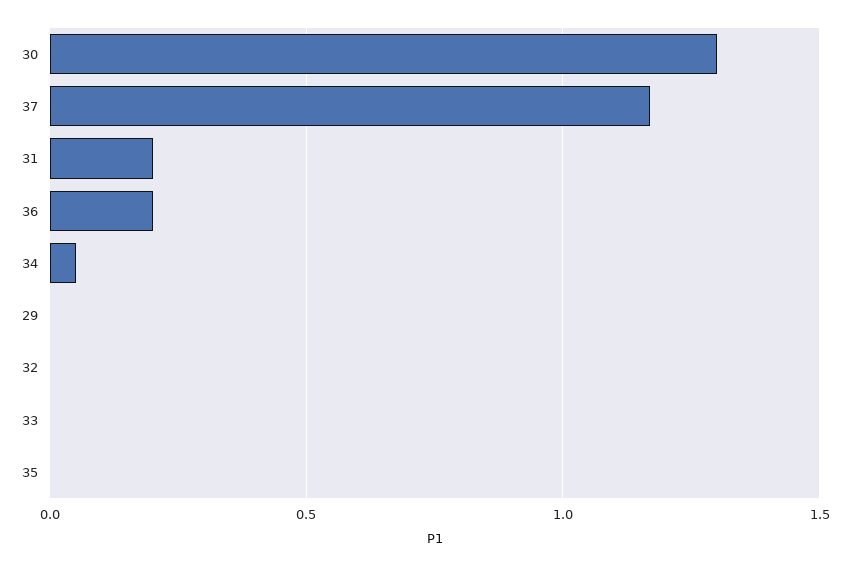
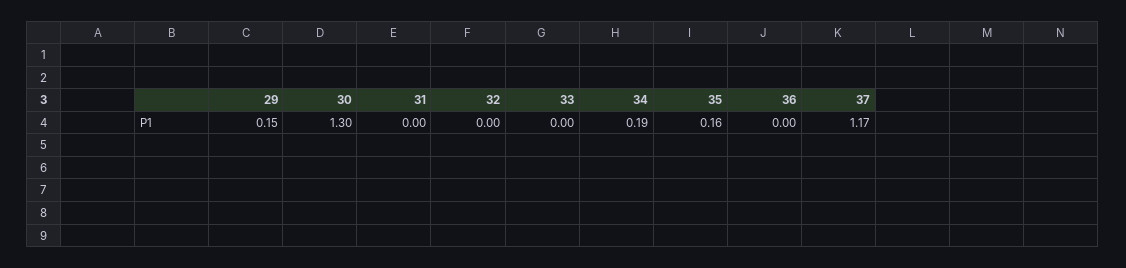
31: 0.2 -> 0
36: 0.2 -> 0
34: 0.05 -> 0.19
29: 0 -> 0.15
35: 0 -> 0.16

